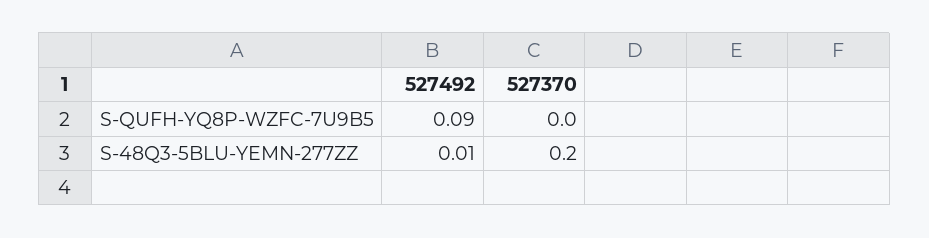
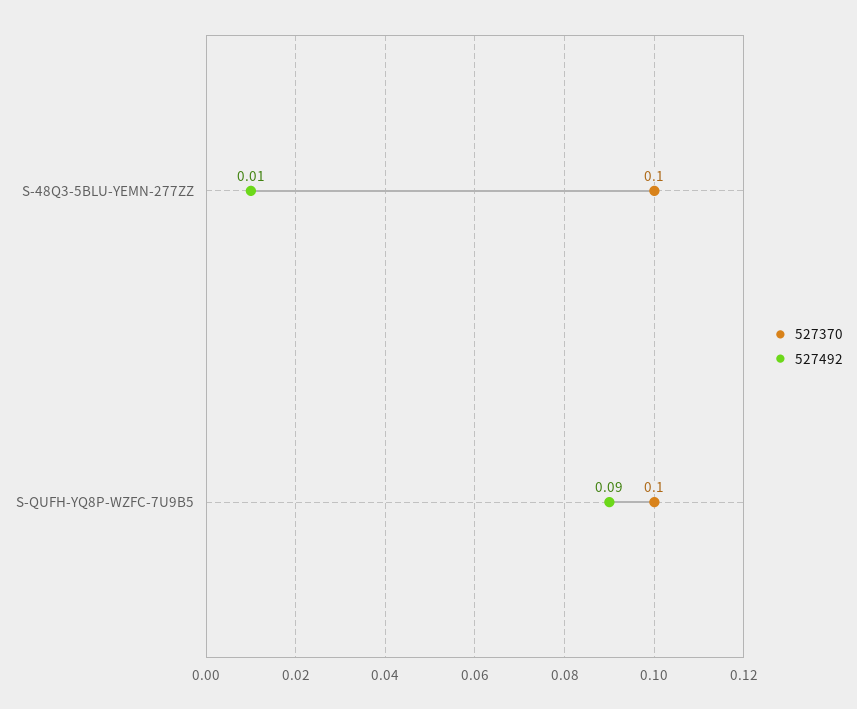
527370, S-QUFH-YQ8P-WZFC-7U9B5: 0 -> 0.1
527370, S-48Q3-5BLU-YEMN-277ZZ: 0.2 -> 0.1

